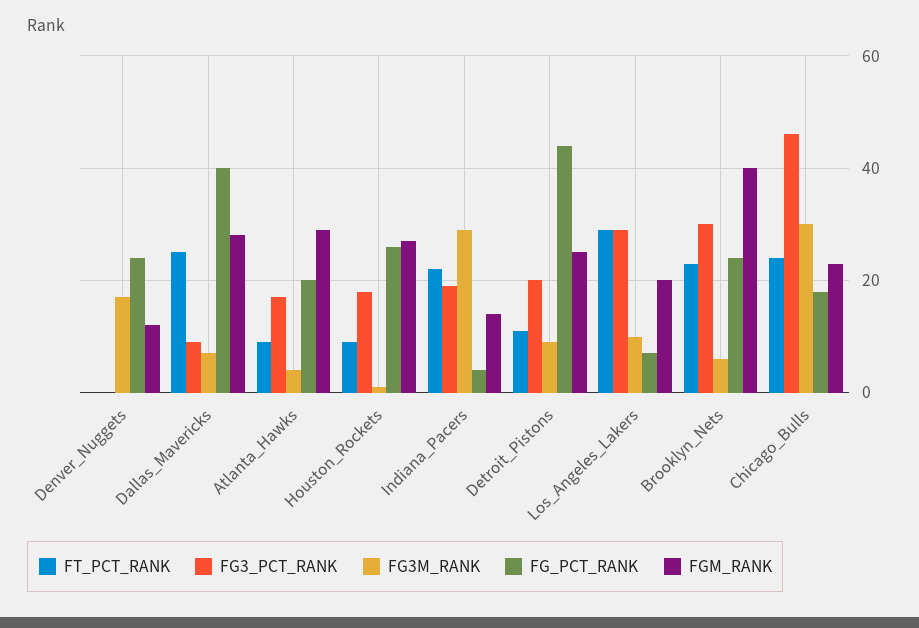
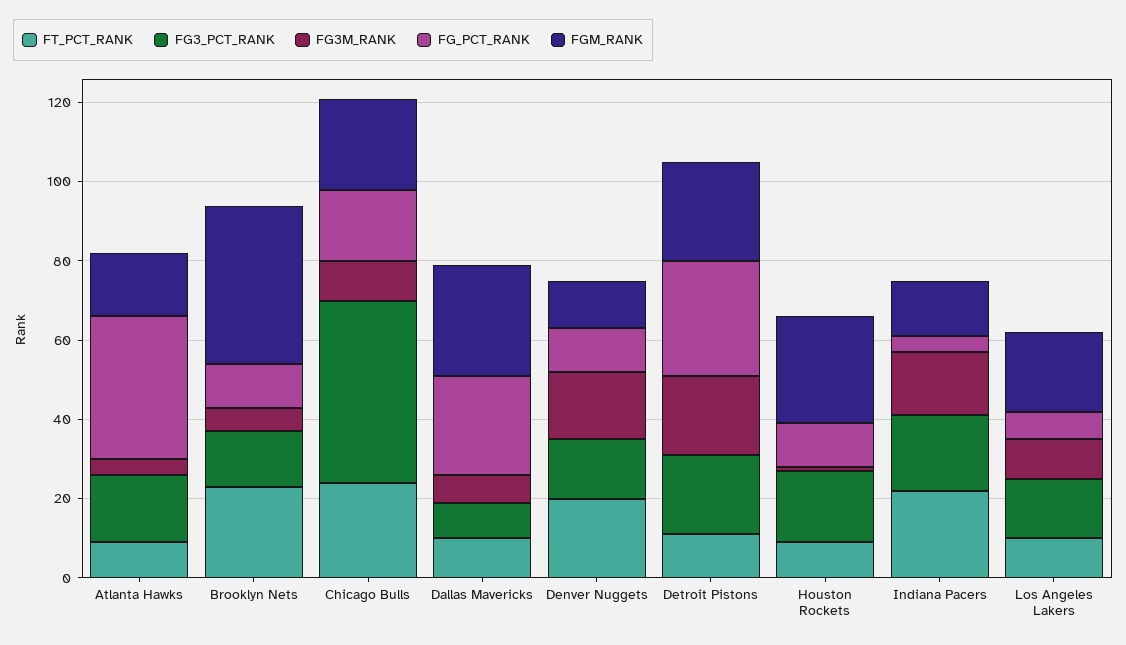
FT_PCT_RANK, Denver_Nuggets: 0 -> 20
FG3_PCT_RANK, Denver_Nuggets: 0 -> 15
FG_PCT_RANK, Denver_Nuggets: 25 -> 10
FT_PCT_RANK, Dallas_Mavericks: 25 -> 10
FG_PCT_RANK, Dallas_Mavericks: 40 -> 25
FG_PCT_RANK, Atlanta_Hawks: 20 -> 35
FGM_RANK, Atlanta_Hawks: 30 -> 15
FG_PCT_RANK, Houston_Rockets: 25 -> 10
FG3M_RANK, Indiana_Pacers: 30 -> 15
FG3M_RANK, Detroit_Pistons: 10 -> 20
FG_PCT_RANK, Detroit_Pistons: 45 -> 30
FT_PCT_RANK, Los_Angeles_Lakers: 30 -> 10
FG3_PCT_RANK, Los_Angeles_Lakers: 30 -> 15
FG3_PCT_RANK, Brooklyn_Nets: 30 -> 15
FG_PCT_RANK, Brooklyn_Nets: 25 -> 10
FG3M_RANK, Chicago_Bulls: 30 -> 10

